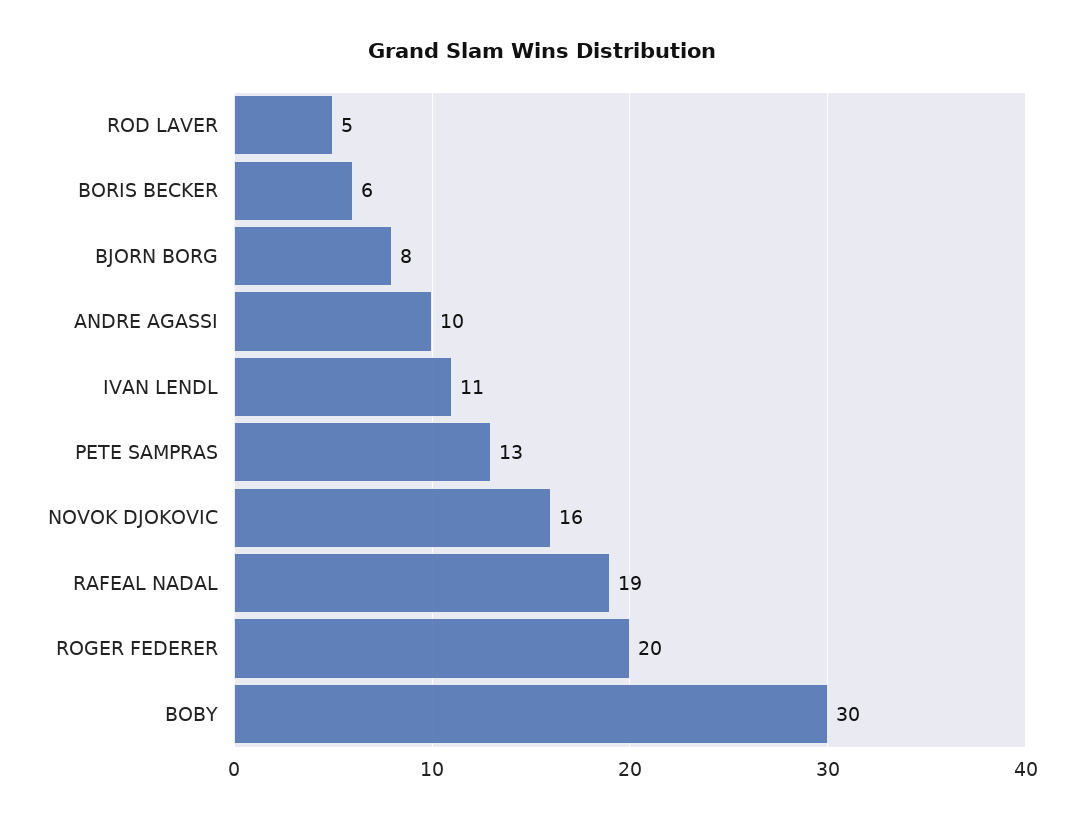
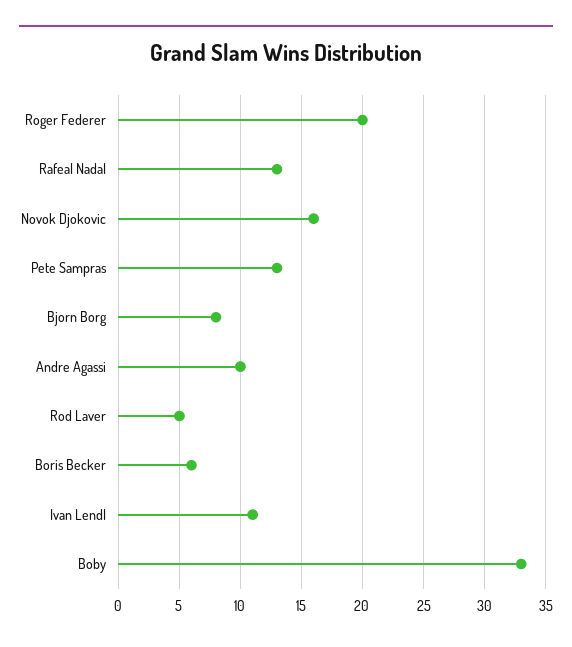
RAFEAL NADAL: 19 -> 13
BOBY: 30 -> 33

